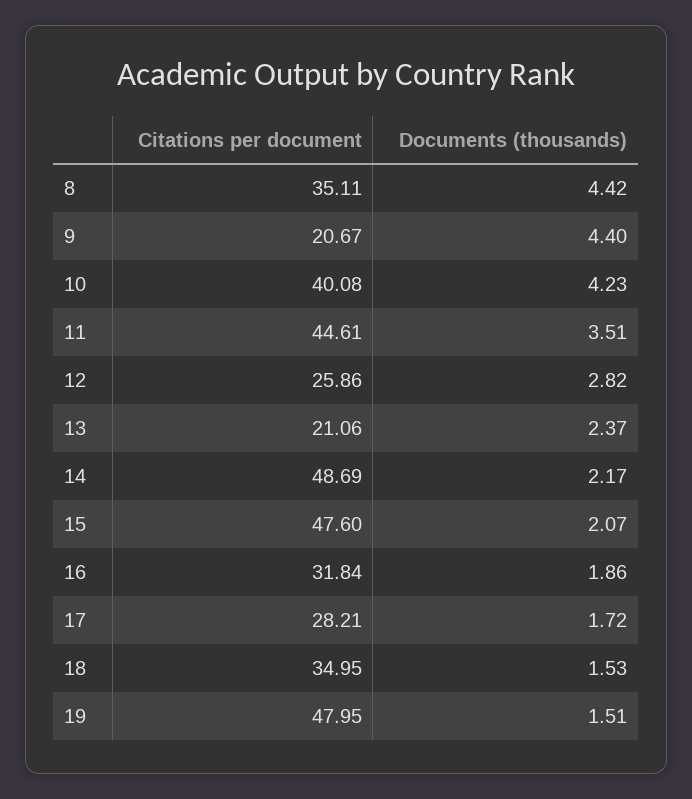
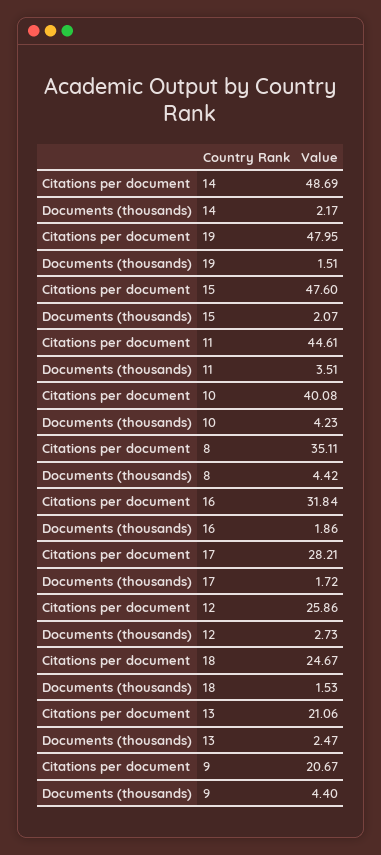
Documents (thousands), 12: 2.82 -> 2.73
Documents (thousands), 13: 2.37 -> 2.47
Citations per document, 18: 34.95 -> 24.67

